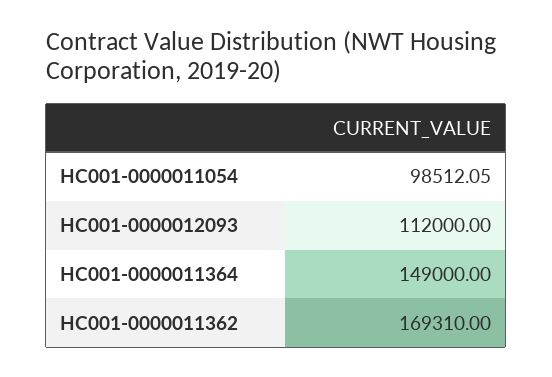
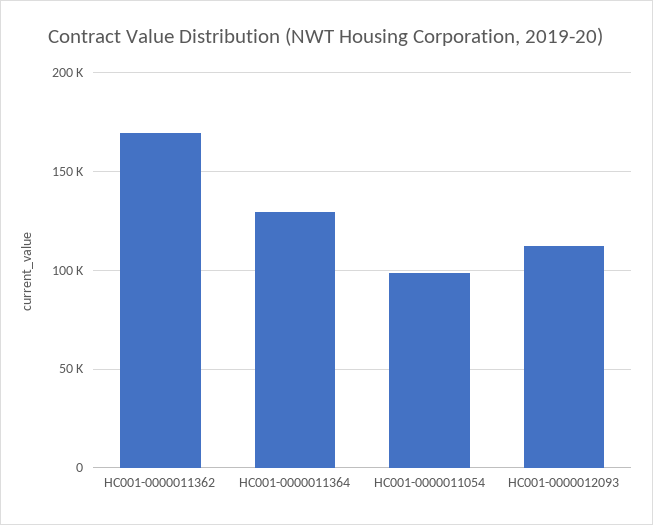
HC001-0000011364: 149000 -> 130000

